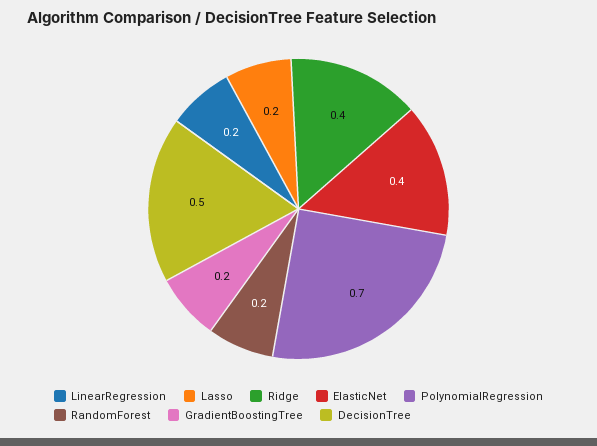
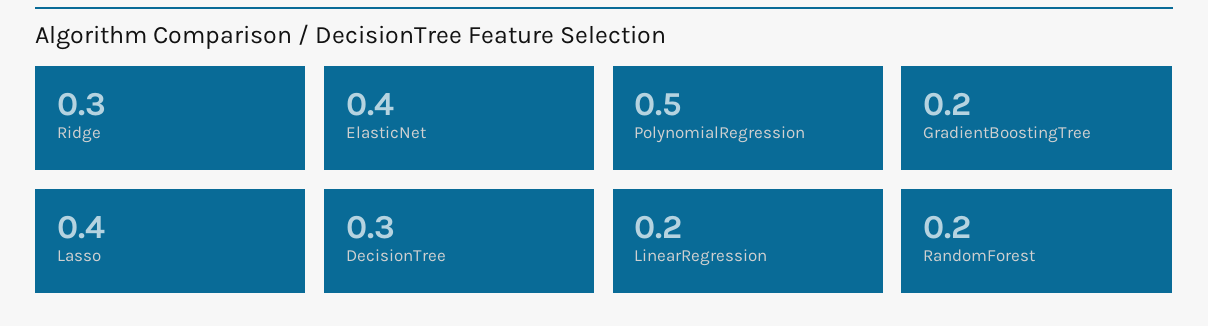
Lasso: 0.2 -> 0.4
Ridge: 0.4 -> 0.3
PolynomialRegression: 0.7 -> 0.5
DecisionTree: 0.5 -> 0.3

